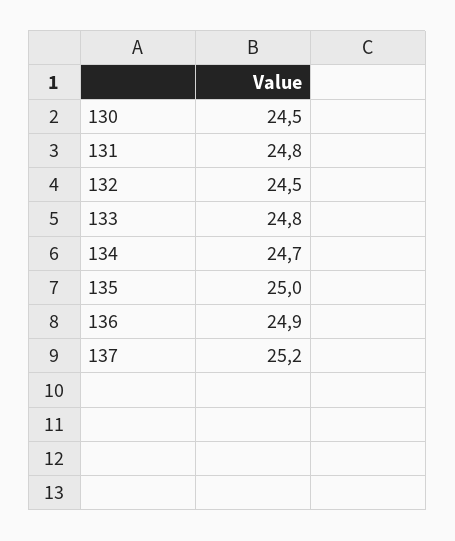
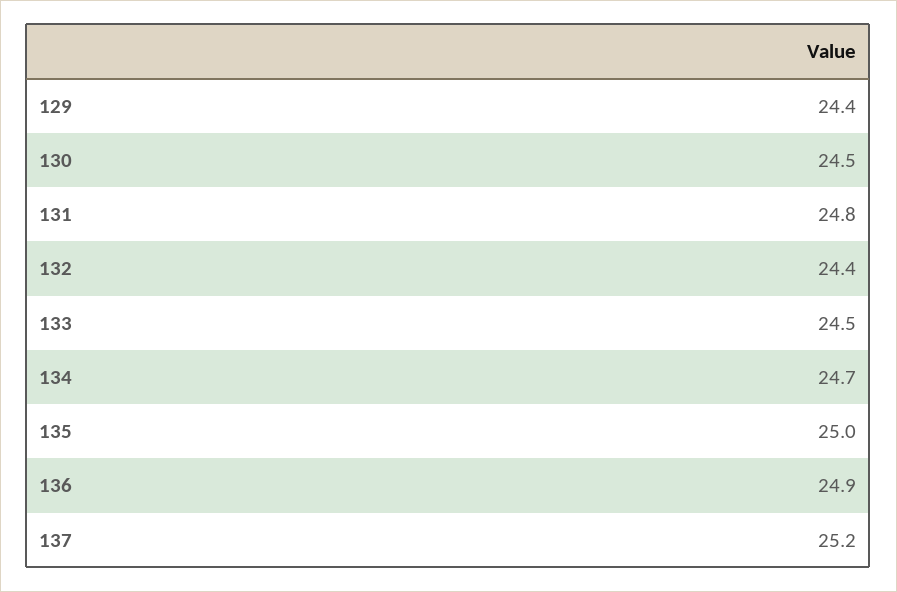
132: 24.5 -> 24.4
133: 24.8 -> 24.5
129: none -> 24.4

